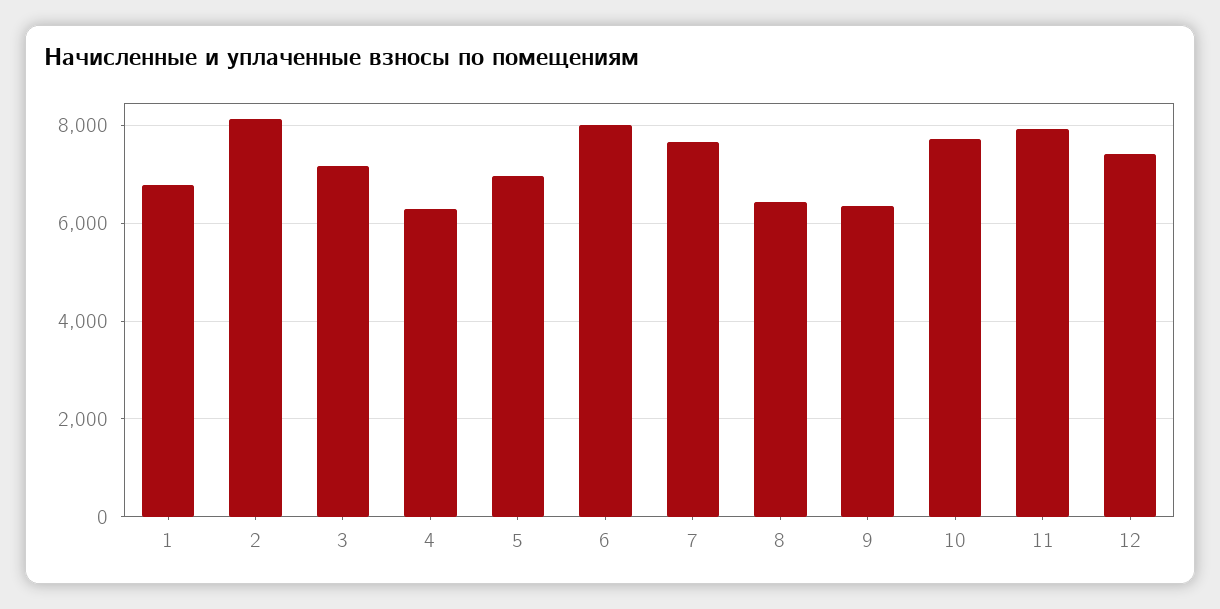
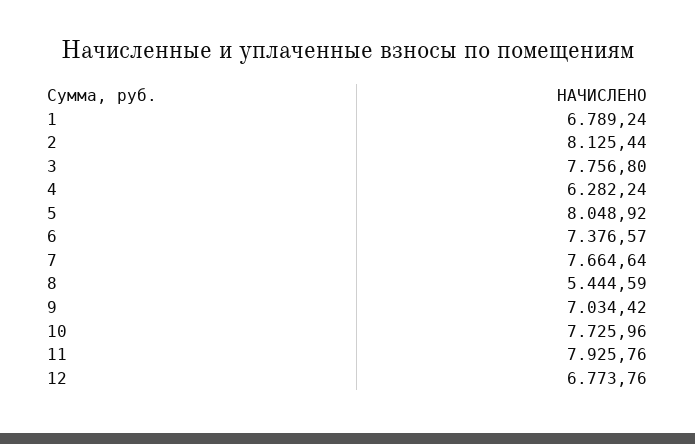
3: 7200 -> 7756.8
5: 7000 -> 8048.92
6: 8000 -> 7376.57
8: 6400 -> 5444.59
9: 6400 -> 7034.42
12: 7400 -> 6773.76

